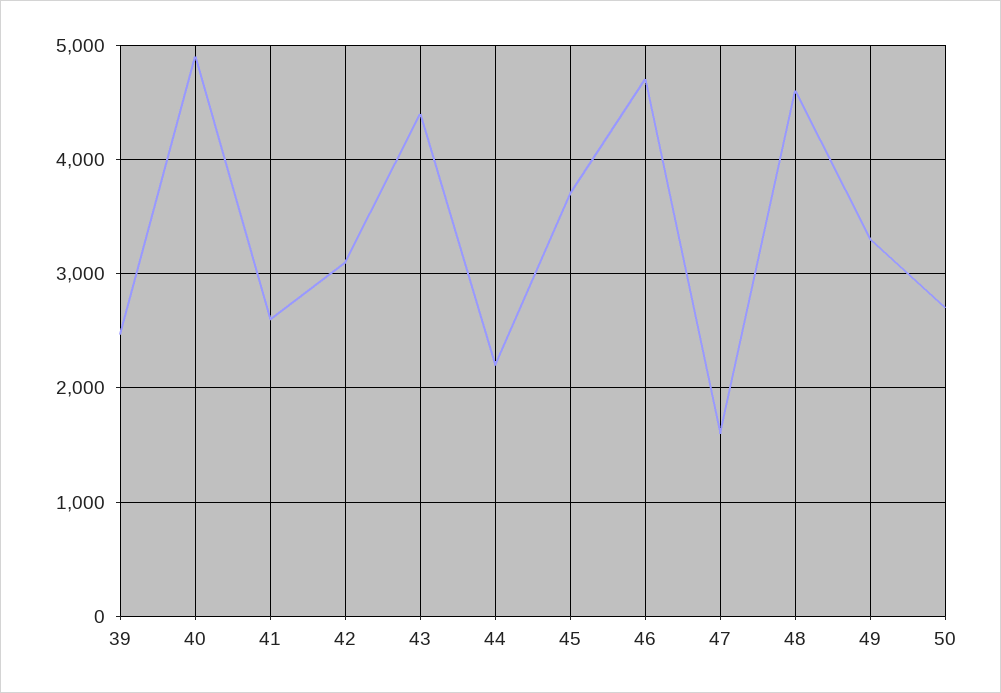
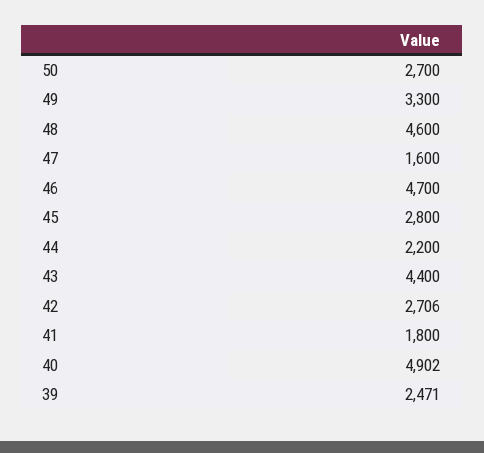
41: 2600 -> 1800
42: 3100 -> 2706
45: 3700 -> 2800

